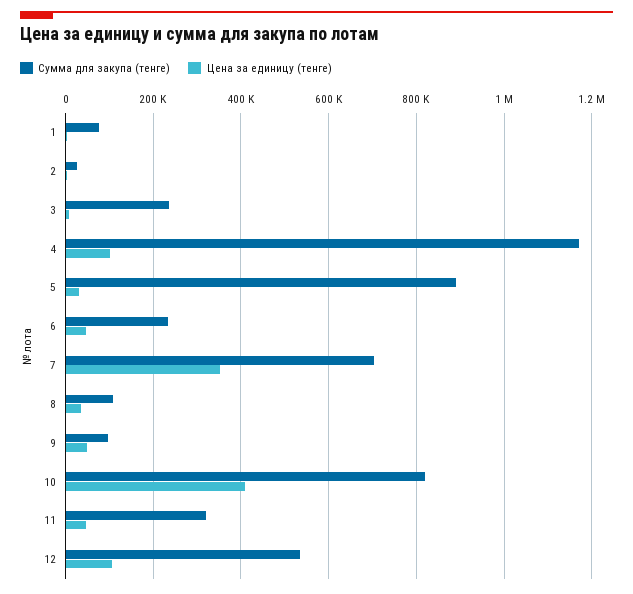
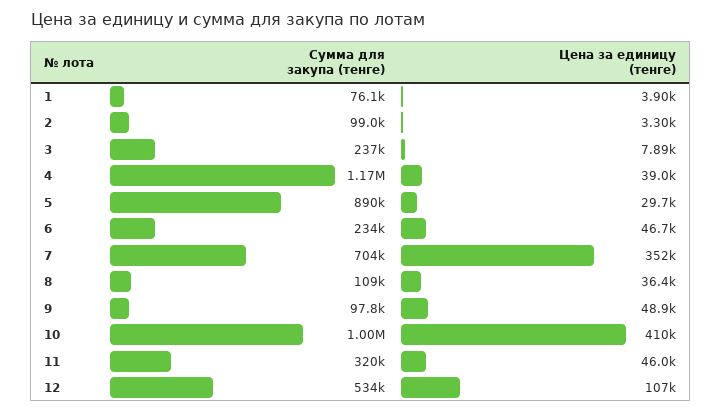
Сумма для закупа (тенге), 2: 20000 -> 99000
Цена за единицу (тенге), 4: 100000 -> 39000
Сумма для закупа (тенге), 10: 820000 -> 1000000

